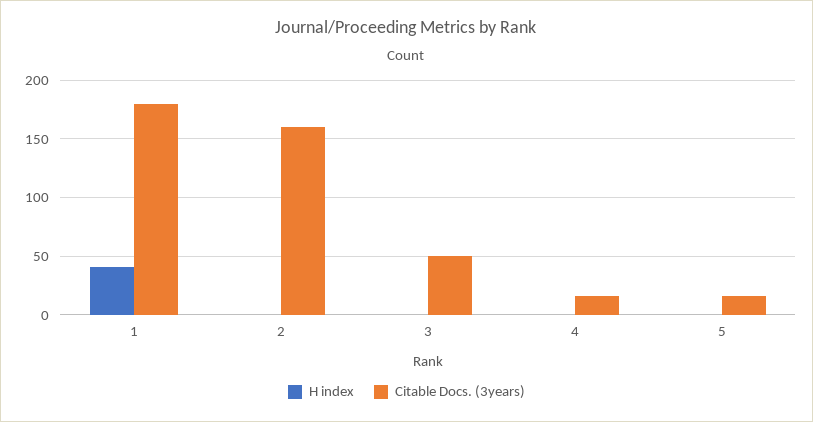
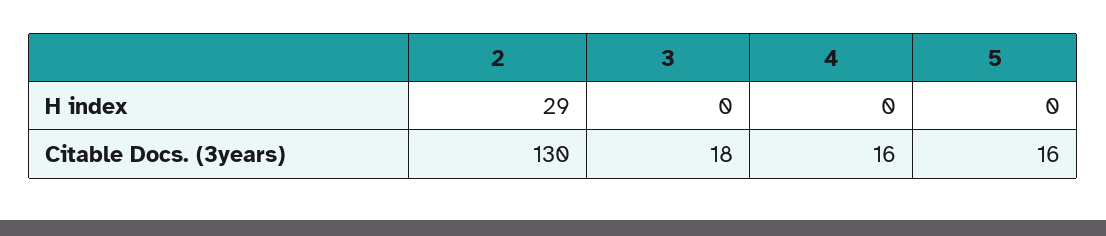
H index, 1: 40 -> none
Citable Docs. (3years), 1: 180 -> none
H index, 2: 0 -> 29
Citable Docs. (3years), 2: 160 -> 130
Citable Docs. (3years), 3: 50 -> 18

